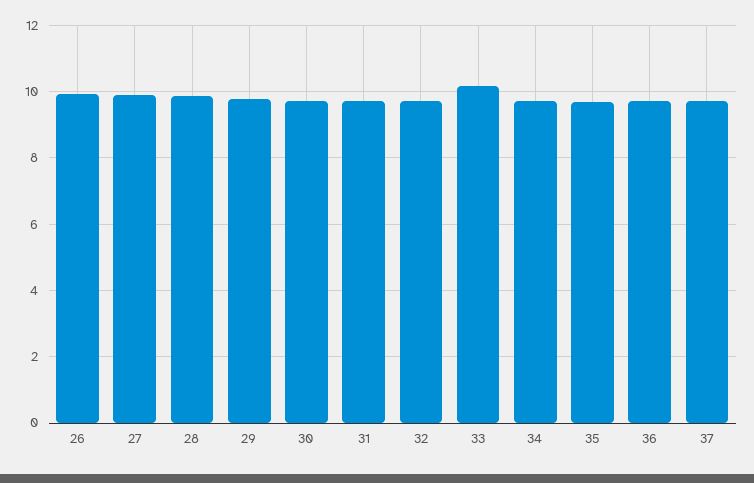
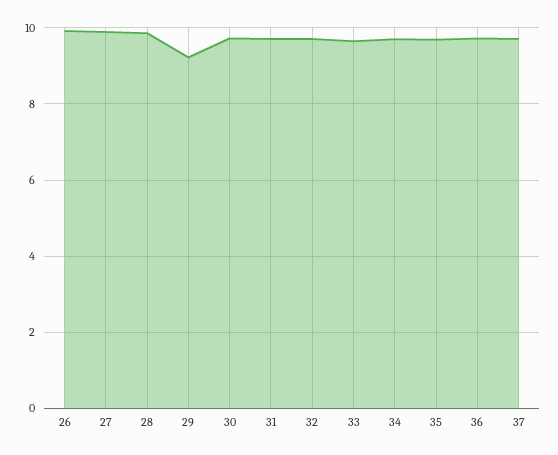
29: 9.8 -> 9.2
33: 10.2 -> 9.6

